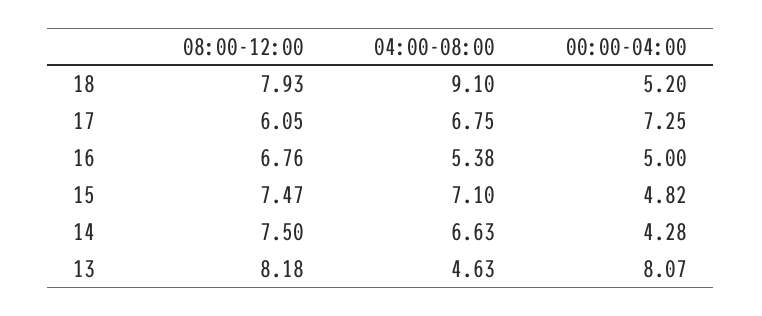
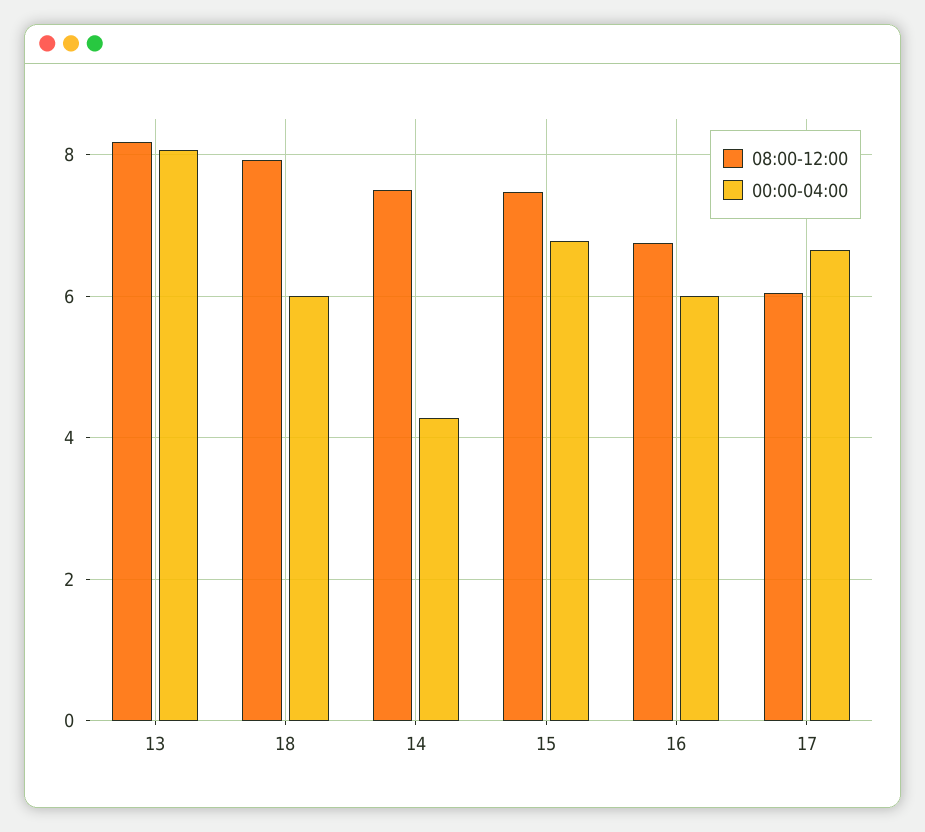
04:00-08:00, 18: 9.1 -> none
00:00-04:00, 18: 5.2 -> 6
04:00-08:00, 17: 6.75 -> none
00:00-04:00, 17: 7.25 -> 6.6
04:00-08:00, 16: 5.38 -> none
00:00-04:00, 16: 5 -> 6
04:00-08:00, 15: 7.1 -> none
00:00-04:00, 15: 4.82 -> 6.8
04:00-08:00, 14: 6.63 -> none
04:00-08:00, 13: 4.63 -> none

